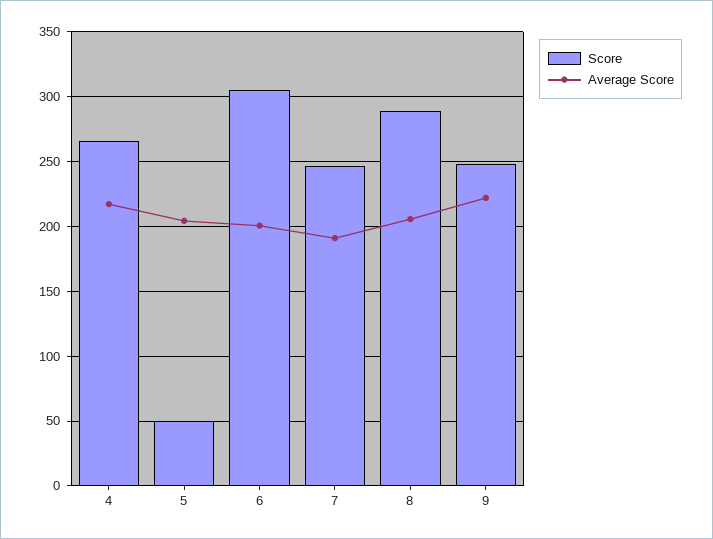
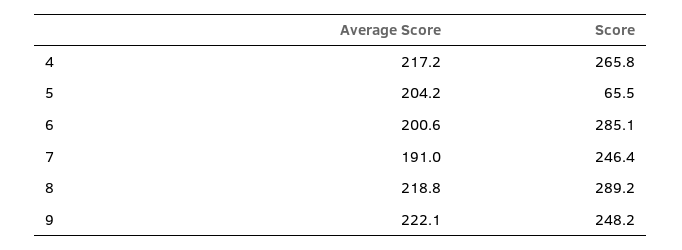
Score, 5: 50 -> 65.5
Score, 6: 305 -> 285.1
Average Score, 8: 205 -> 218.8

